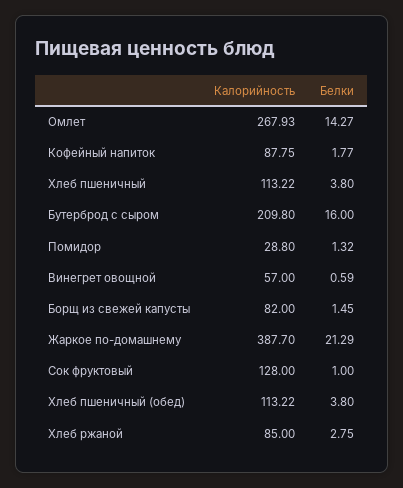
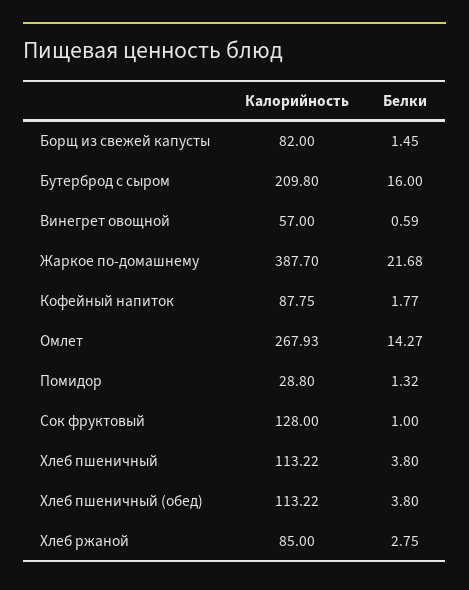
Белки, Жаркое по-домашнему: 21.29 -> 21.68

